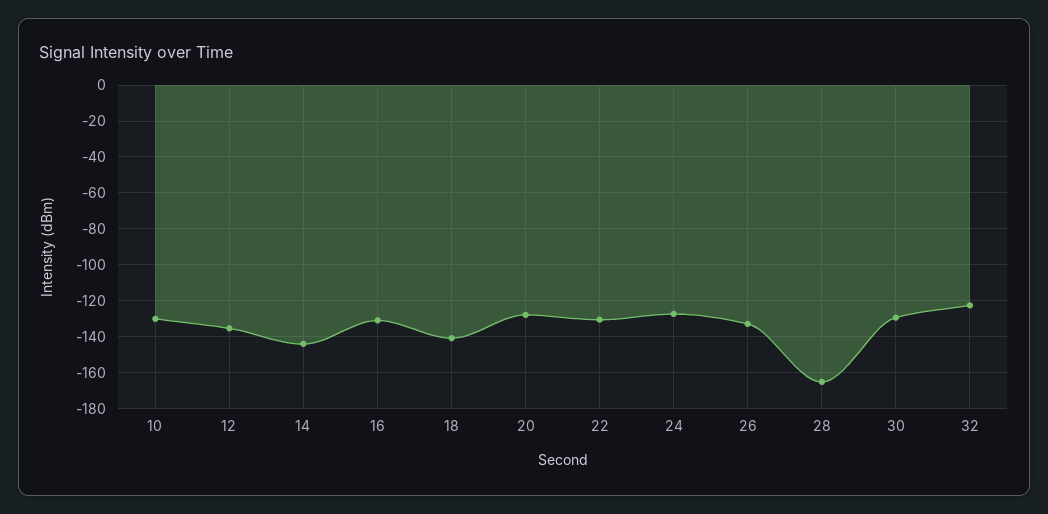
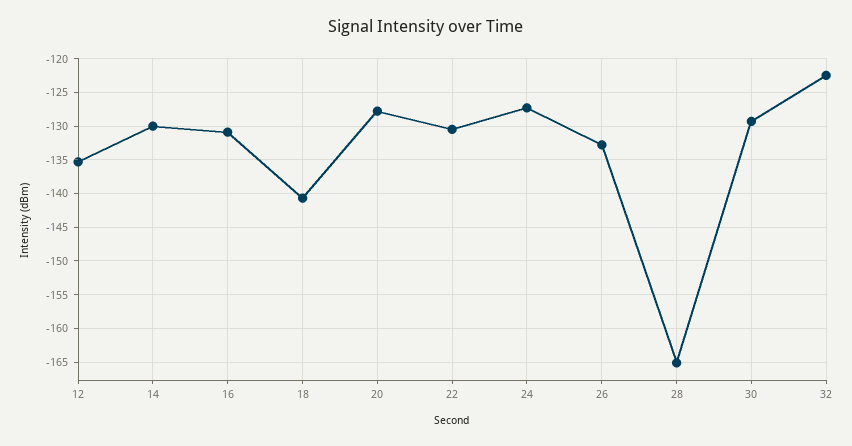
10: -130 -> none
14: -145 -> -130

